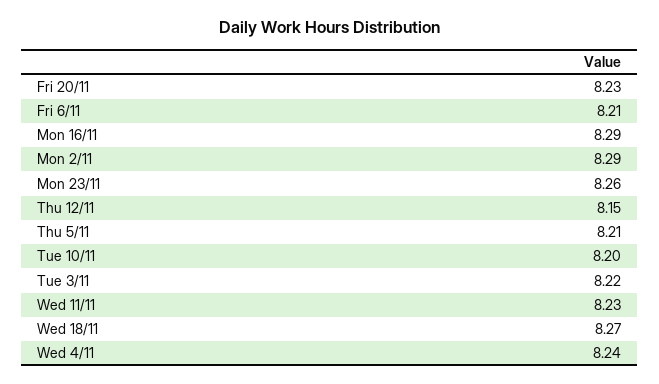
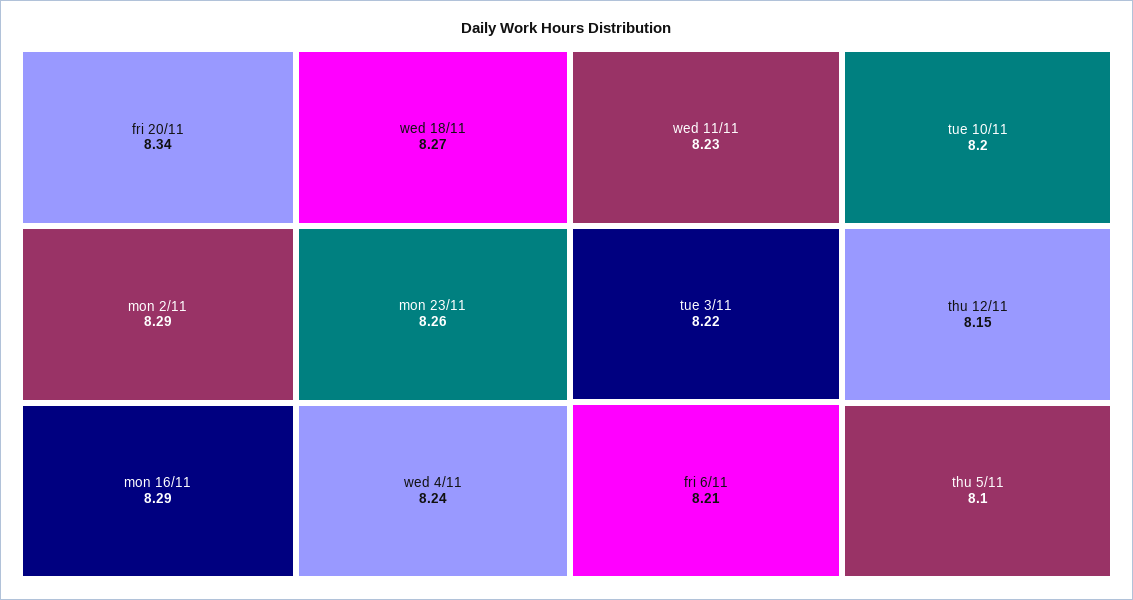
Fri 20/11: 8.23 -> 8.34
Thu 5/11: 8.21 -> 8.1

